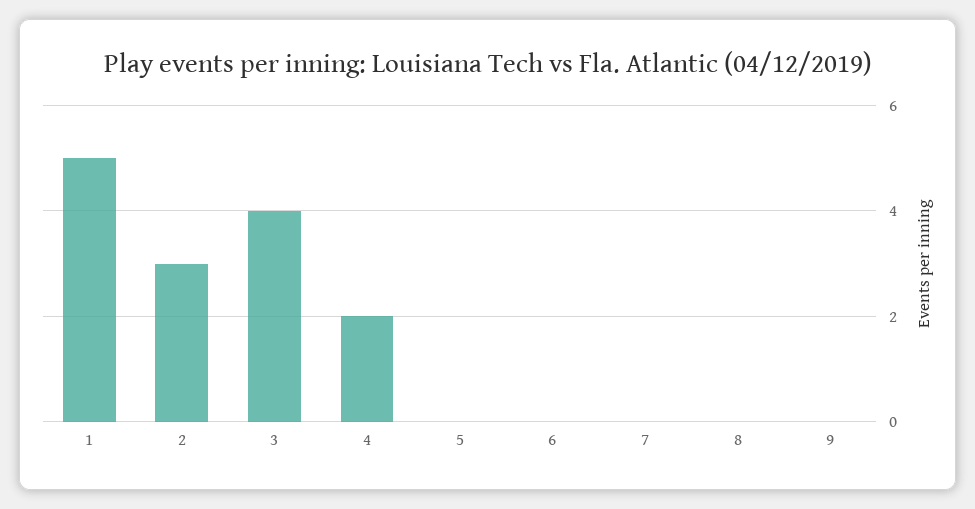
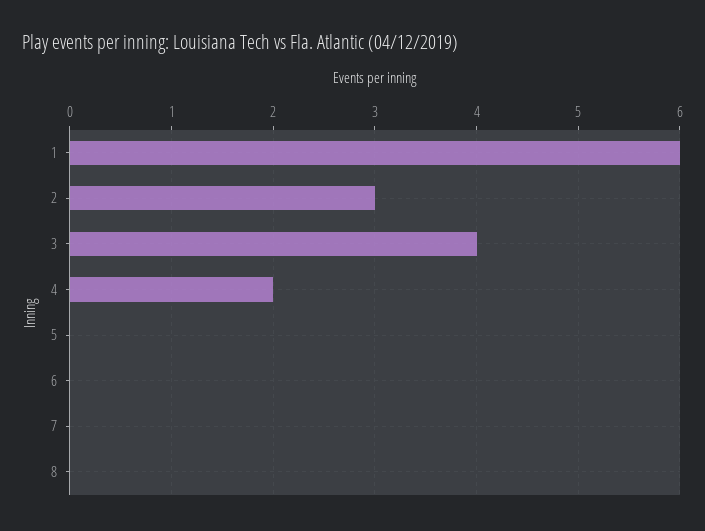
1: 5 -> 6
9: 0 -> none

